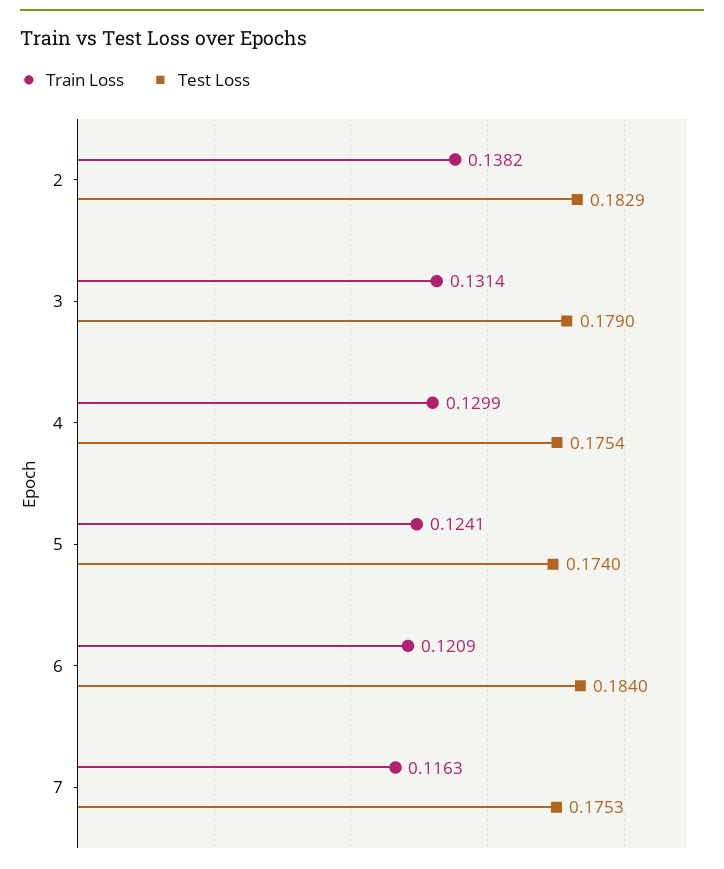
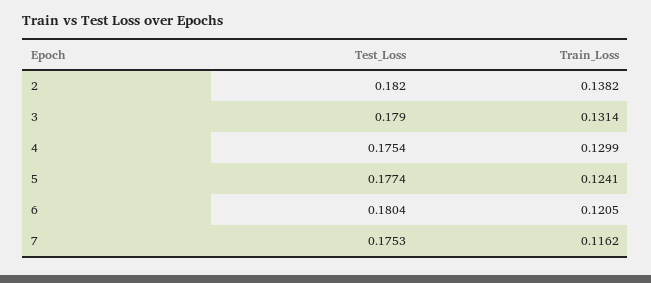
Test Loss, 2: 0.1829 -> 0.182
Test Loss, 5: 0.174 -> 0.1774
Train Loss, 6: 0.1209 -> 0.1205
Test Loss, 6: 0.184 -> 0.1804
Train Loss, 7: 0.1163 -> 0.1162

